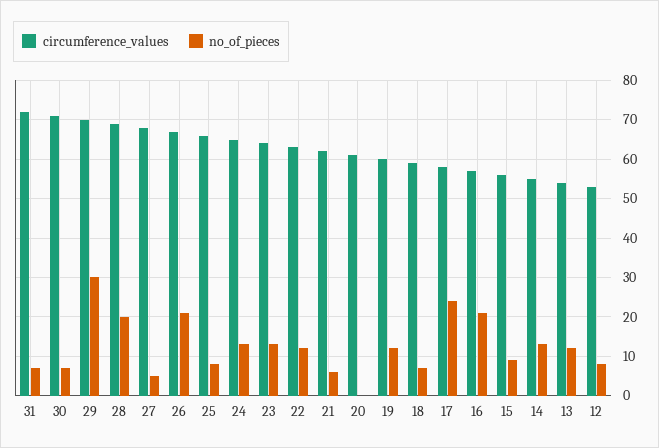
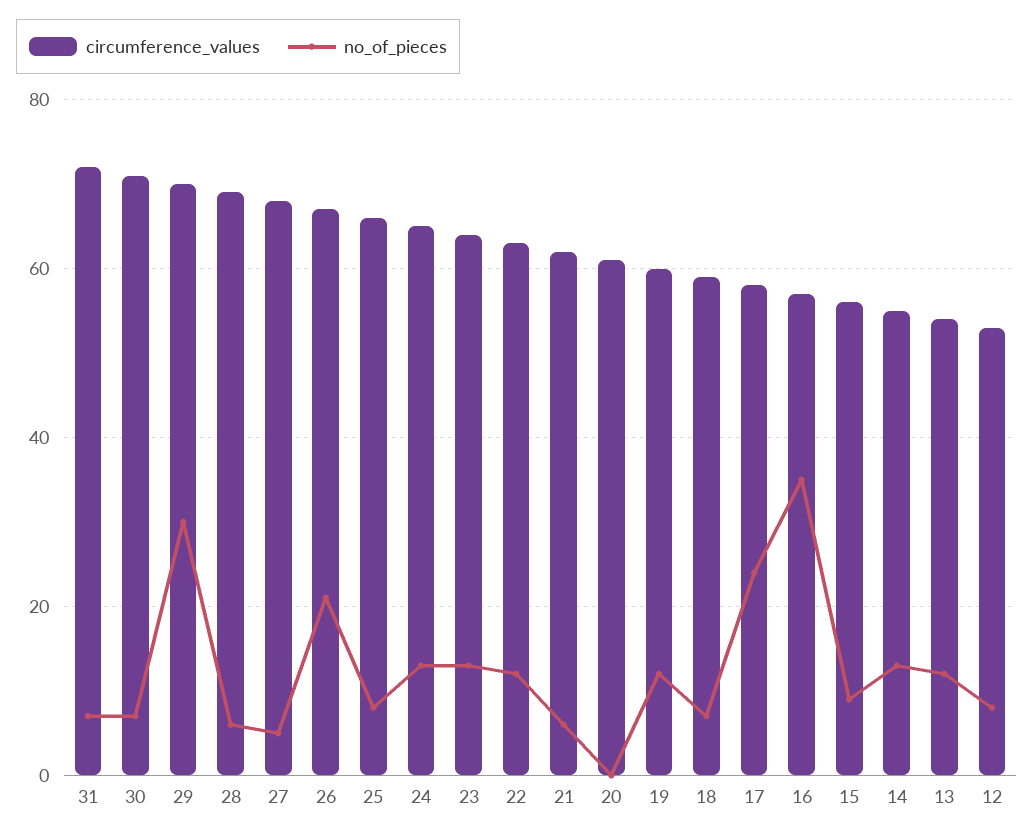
no_of_pieces, 28: 20 -> 5
no_of_pieces, 16: 20 -> 35

